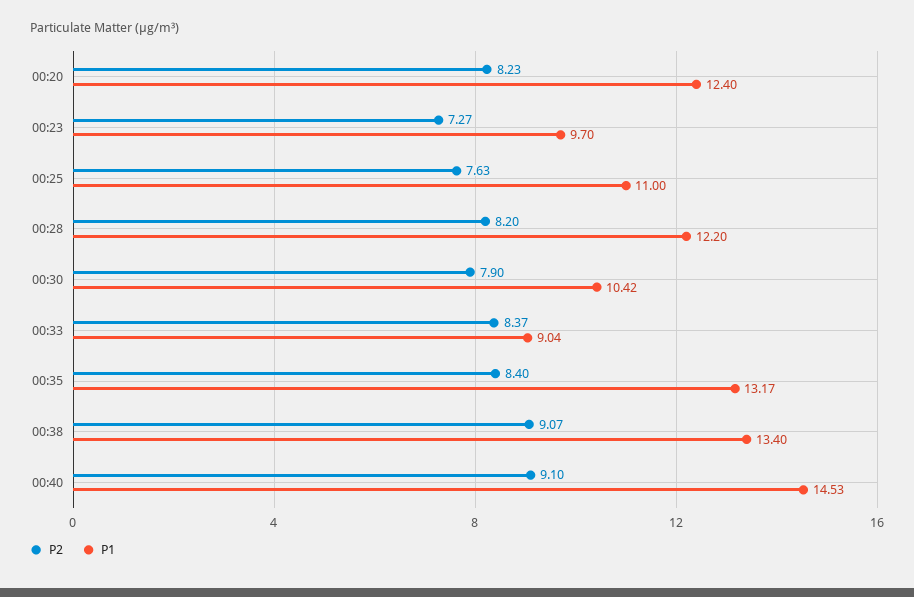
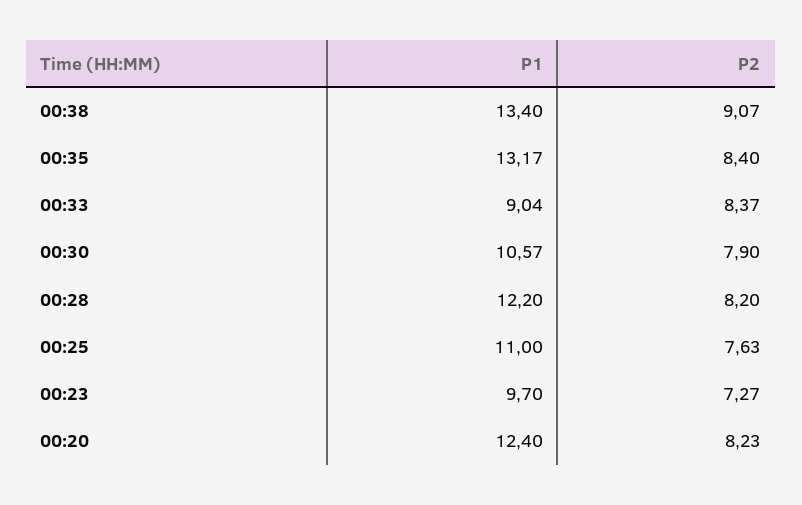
P1, 00:30: 10.42 -> 10.57
P2, 00:40: 9.1 -> none
P1, 00:40: 14.53 -> none

